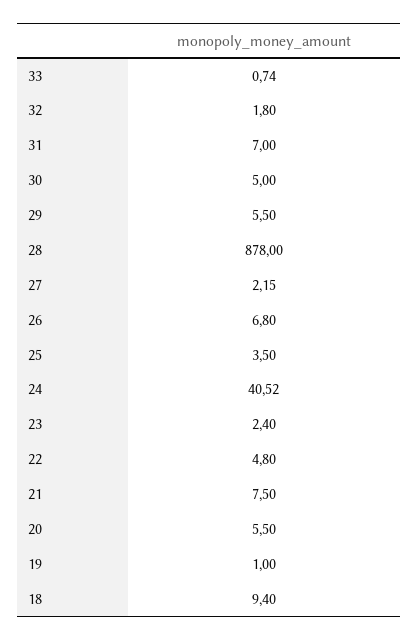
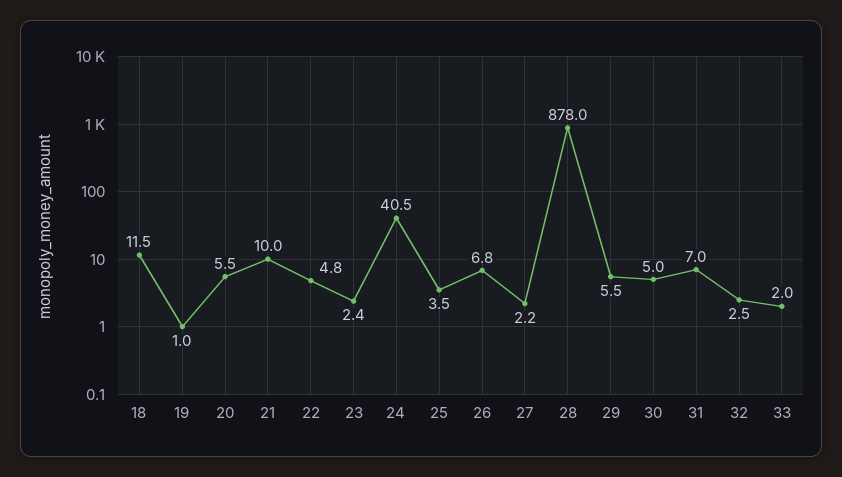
33: 0.74 -> 2
32: 1.8 -> 2.5
21: 7.5 -> 10
18: 9.4 -> 11.5

